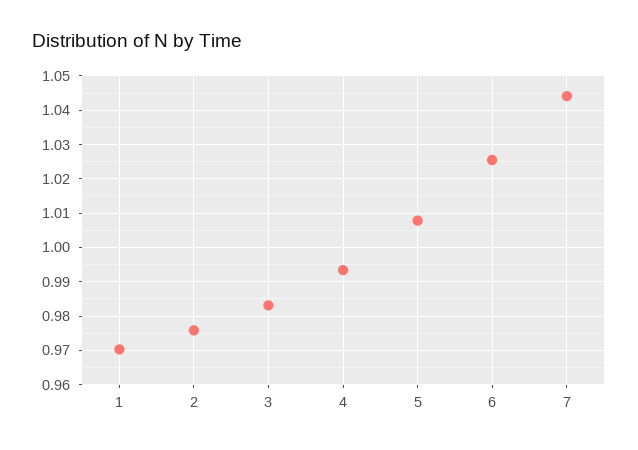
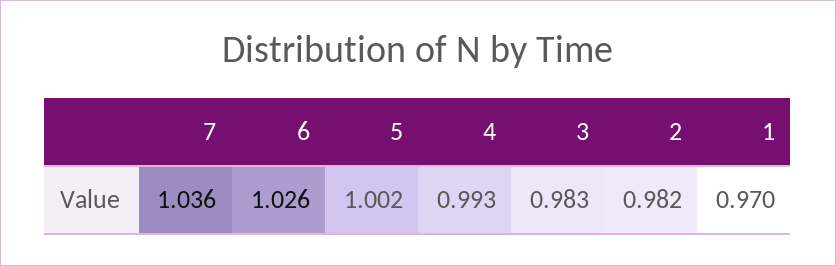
2: 0.976 -> 0.982
5: 1.008 -> 1.002
7: 1.044 -> 1.036

